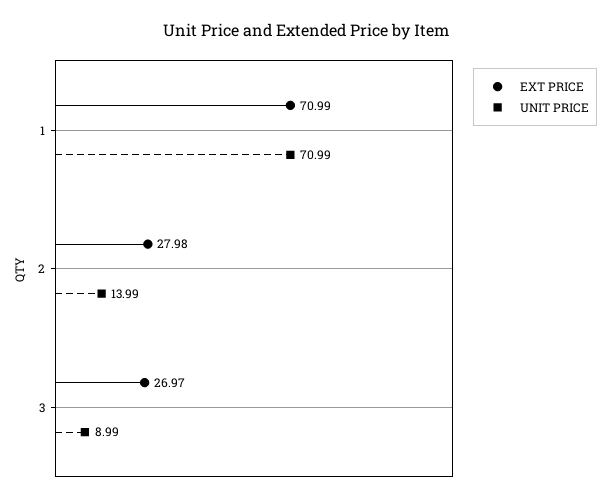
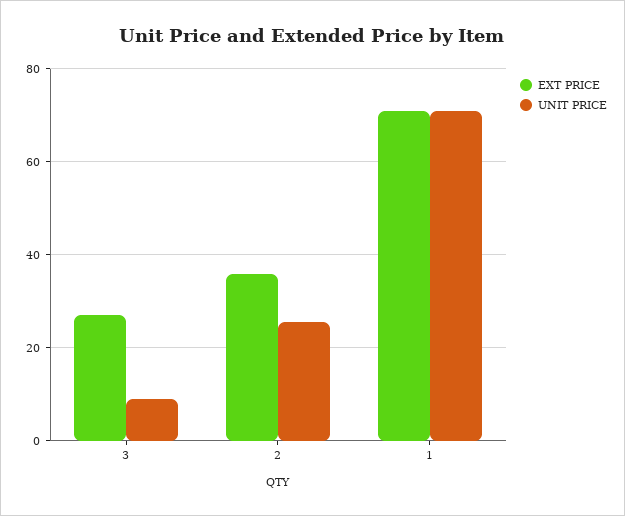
EXT PRICE, 2: 27.98 -> 36
UNIT PRICE, 2: 13.99 -> 26

